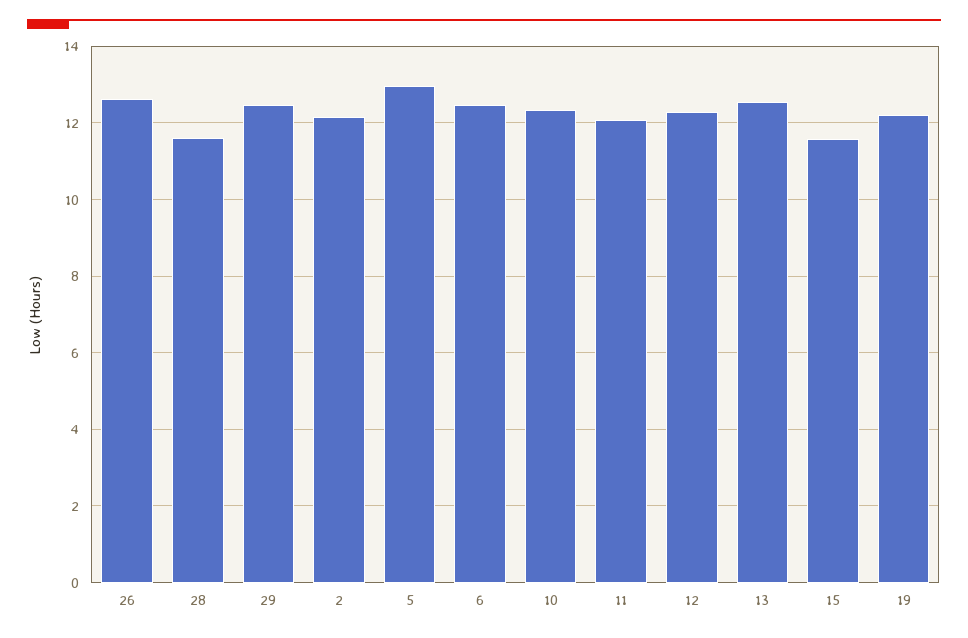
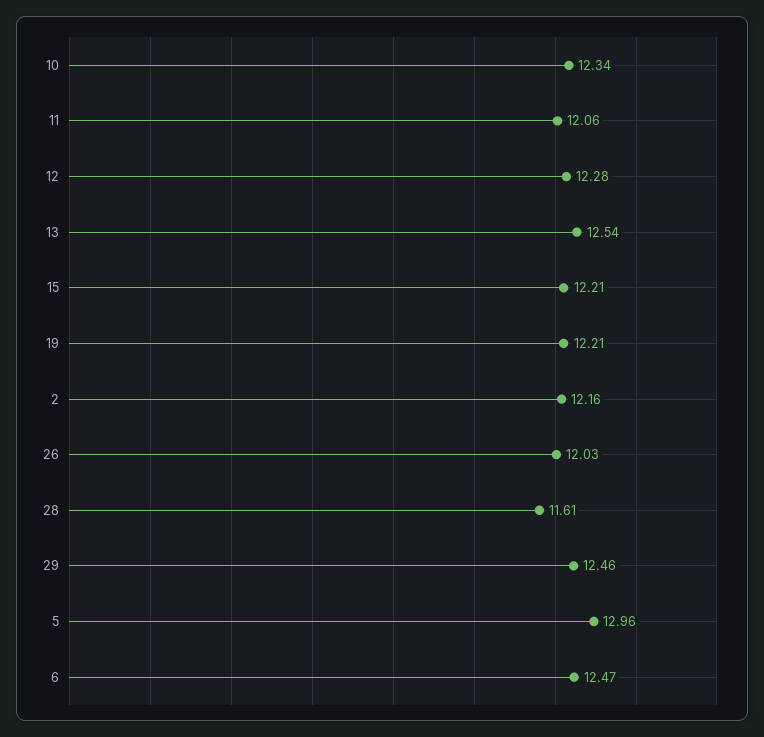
26: 12.6 -> 12.03
15: 11.6 -> 12.21

